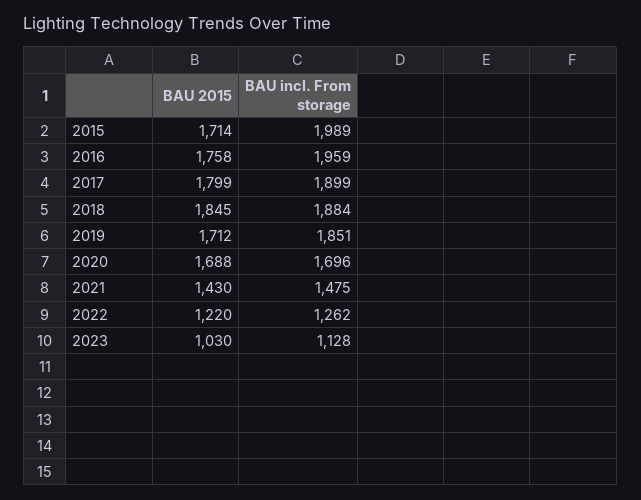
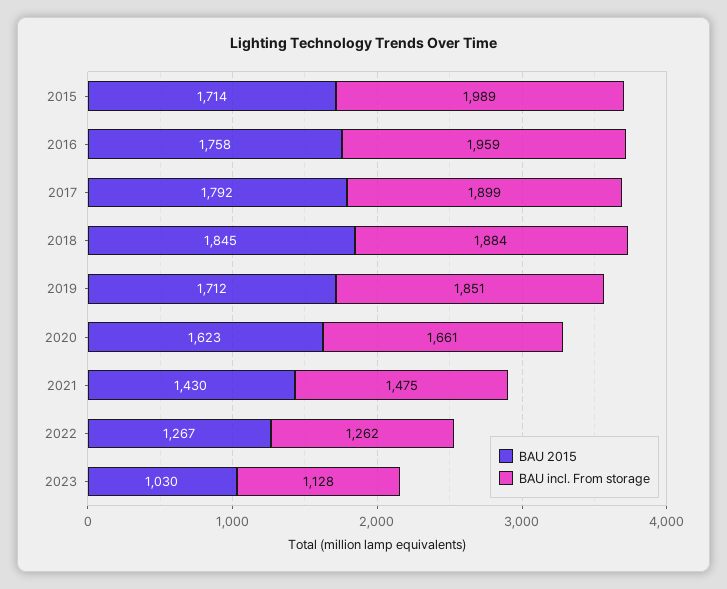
BAU 2015, 2017: 1799 -> 1792
BAU 2015, 2020: 1688 -> 1623
BAU incl. From storage, 2020: 1696 -> 1661
BAU 2015, 2022: 1220 -> 1267

